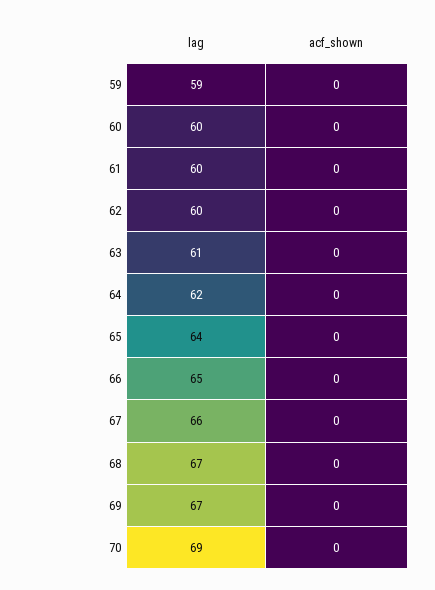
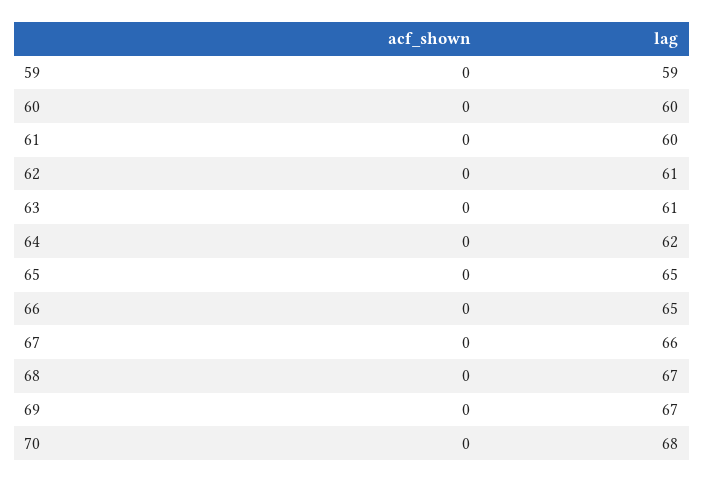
lag, 62: 60 -> 61
lag, 65: 64 -> 65
lag, 70: 69 -> 68

